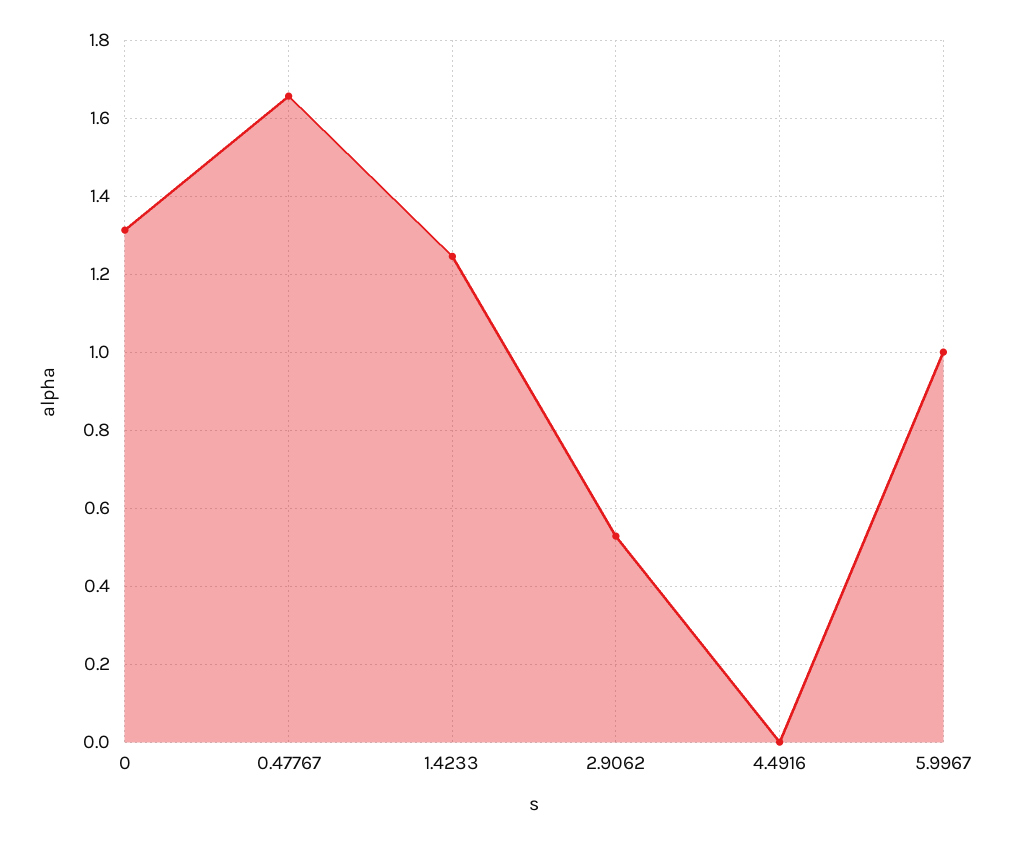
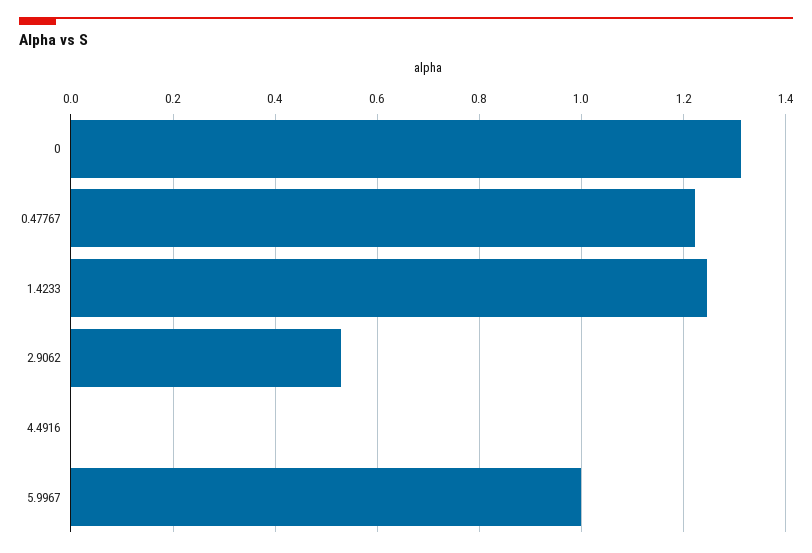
0.47767: 1.66 -> 1.22

